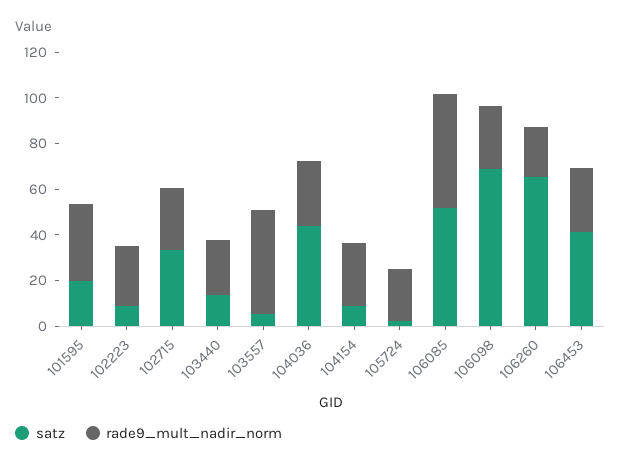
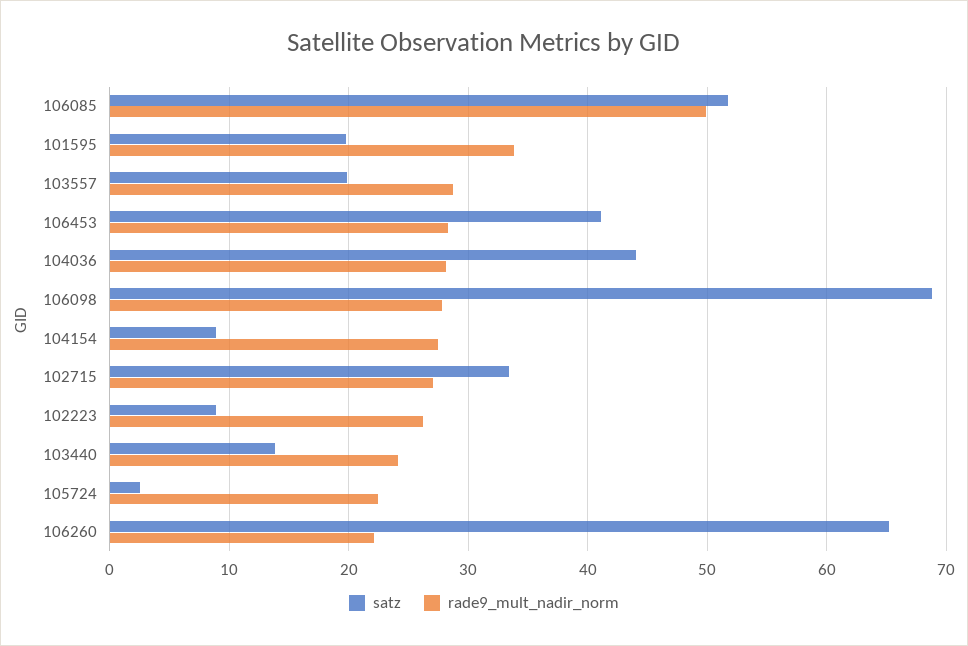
satz, 103557: 5 -> 20
rade9_mult_nadir_norm, 103557: 45 -> 29

